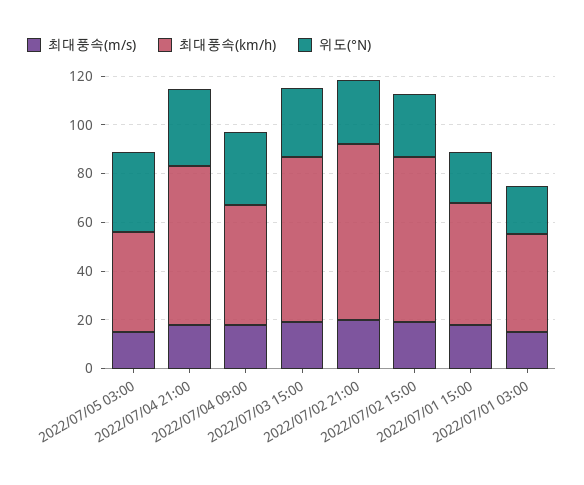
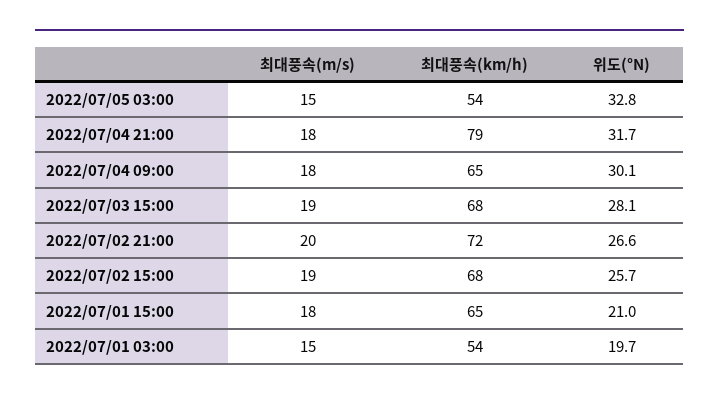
최대풍속(km/h), 2022/07/05 03:00: 40 -> 54
최대풍속(km/h), 2022/07/04 21:00: 65 -> 79
최대풍속(km/h), 2022/07/04 09:00: 50 -> 65
최대풍속(km/h), 2022/07/01 15:00: 50 -> 65
최대풍속(km/h), 2022/07/01 03:00: 40 -> 54

